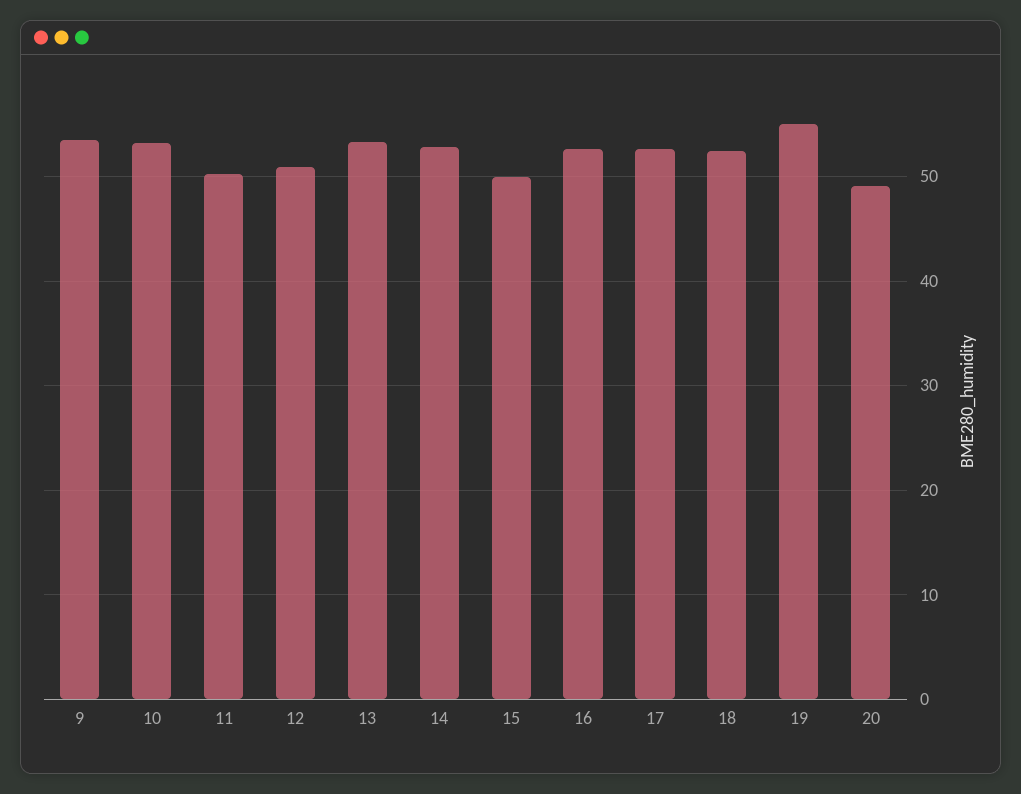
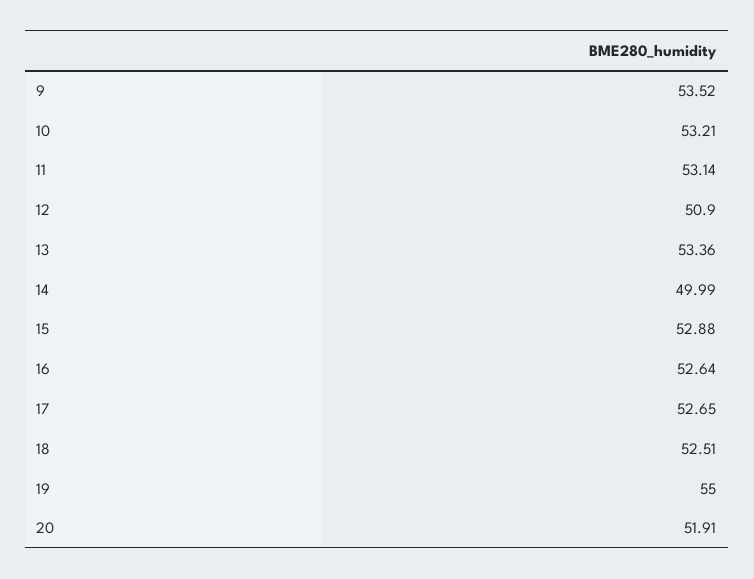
11: 50 -> 53.14
14: 53 -> 49.99
15: 50 -> 52.88
20: 49 -> 51.91

